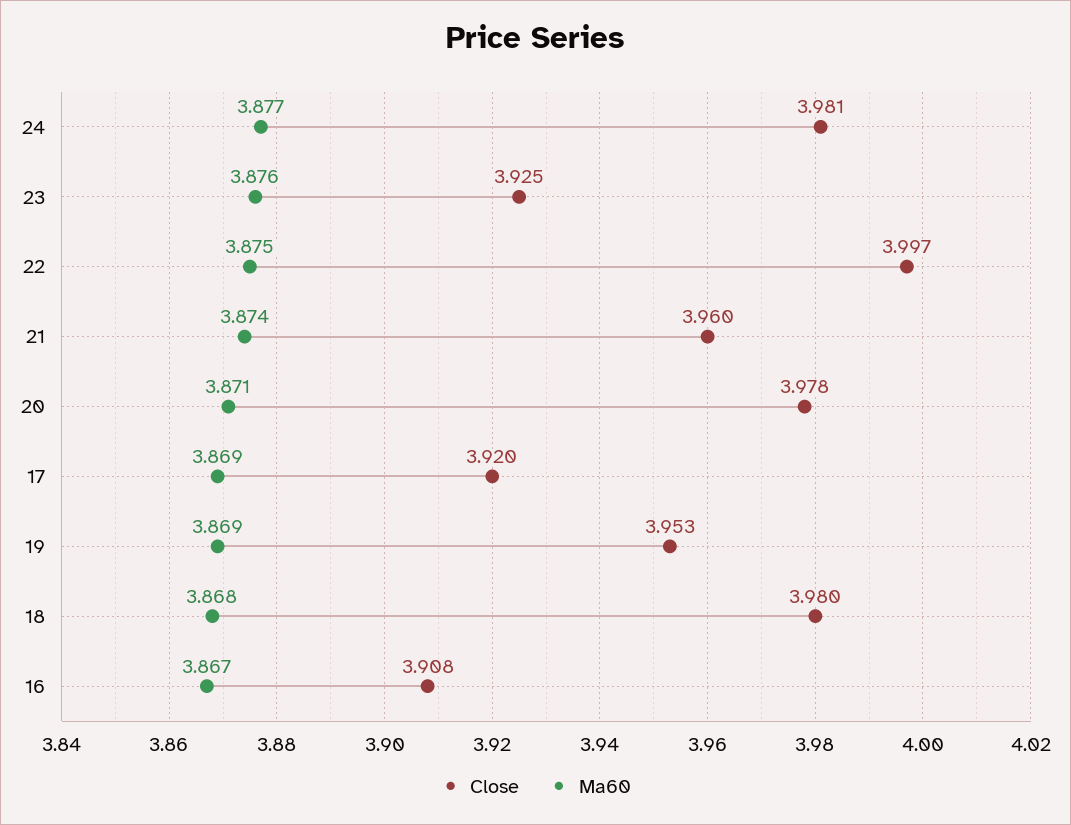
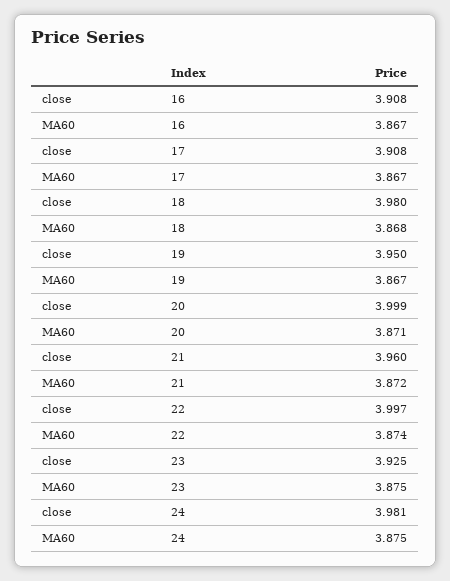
Ma60, 24: 3.877 -> 3.875
Ma60, 23: 3.876 -> 3.875
Ma60, 22: 3.875 -> 3.874
Ma60, 21: 3.874 -> 3.872
Close, 20: 3.978 -> 3.999
Close, 17: 3.92 -> 3.908
Ma60, 17: 3.869 -> 3.867
Close, 19: 3.953 -> 3.95
Ma60, 19: 3.869 -> 3.867

